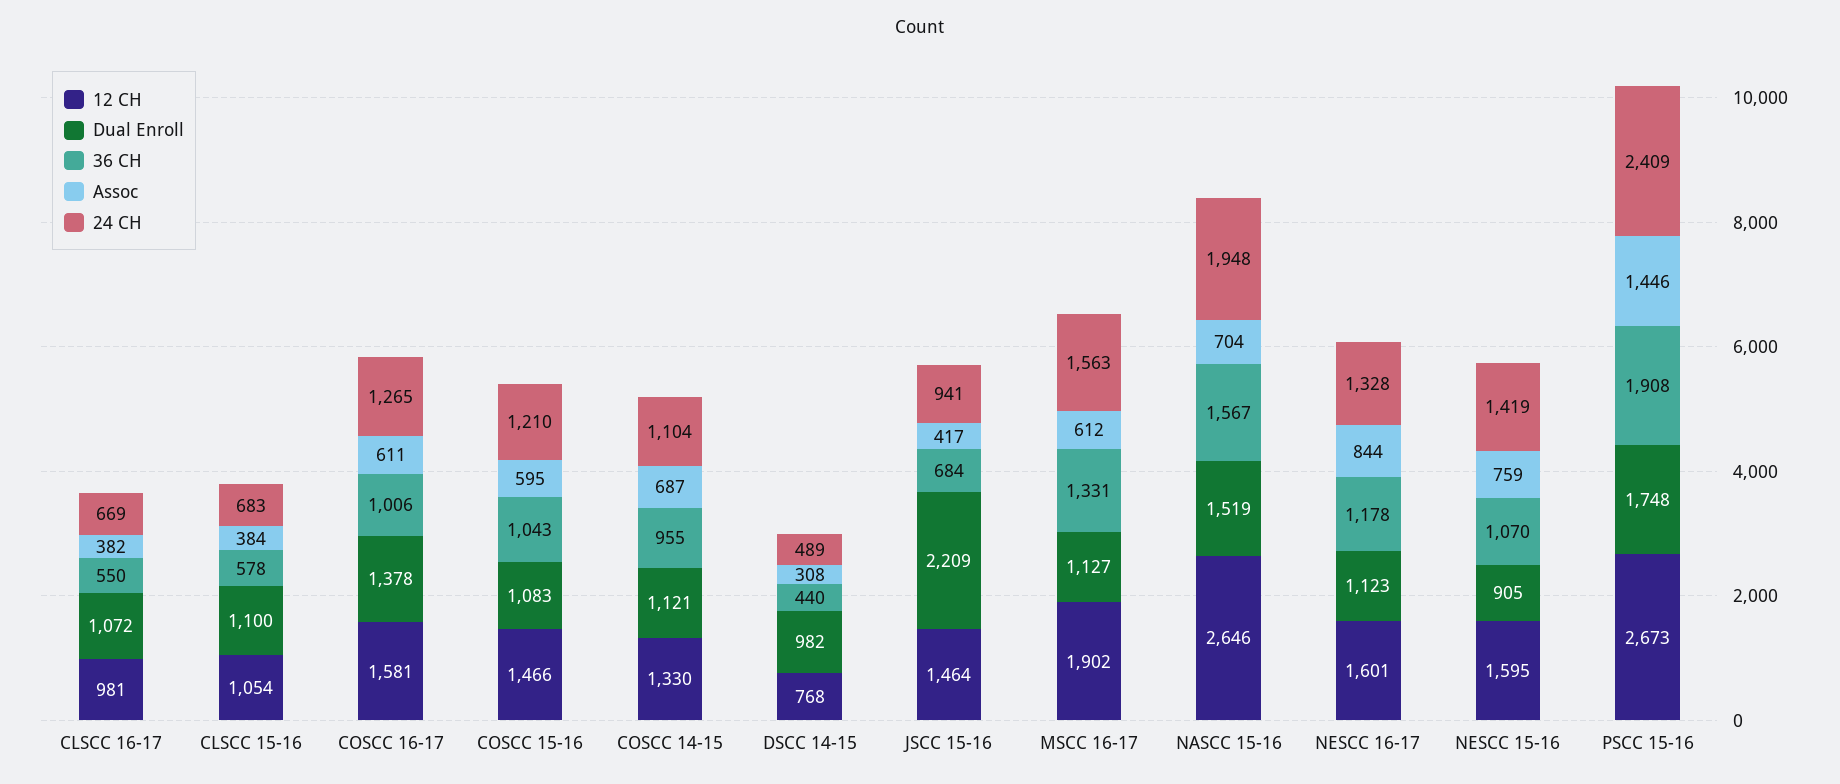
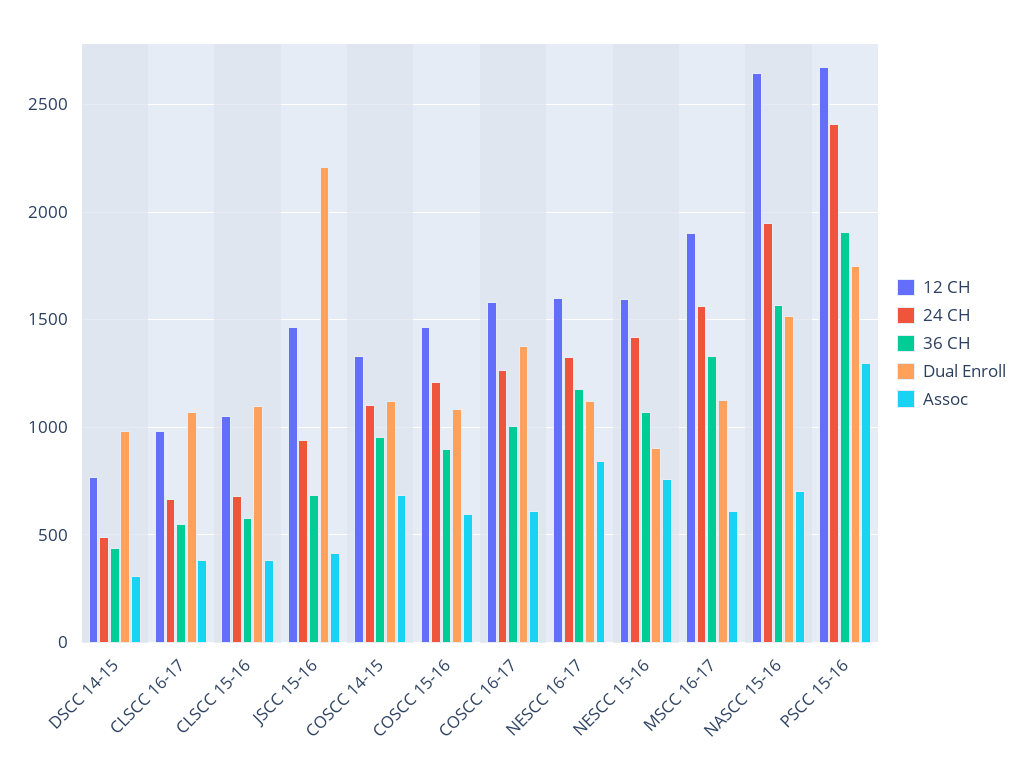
36 CH, COSCC 15-16: 1043 -> 900
Assoc, PSCC 15-16: 1446 -> 1300

